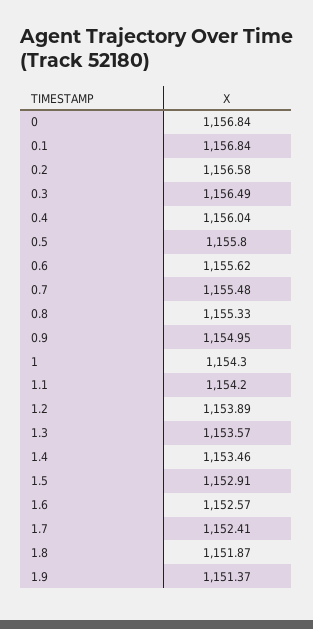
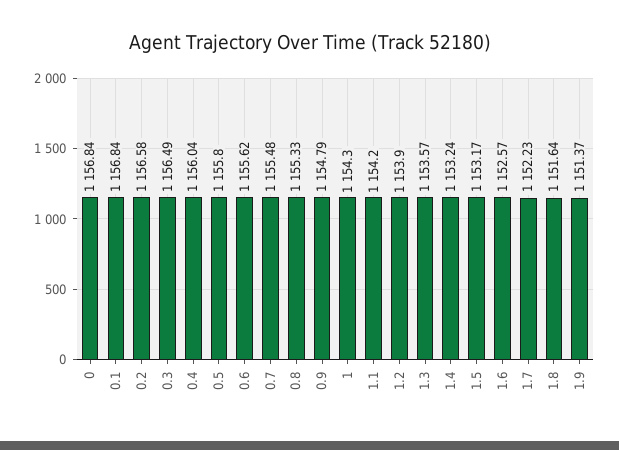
0.9: 1154.95 -> 1154.79
1.2: 1153.89 -> 1153.9
1.4: 1153.46 -> 1153.24
1.5: 1152.91 -> 1153.17
1.7: 1152.41 -> 1152.23
1.8: 1151.87 -> 1151.64

